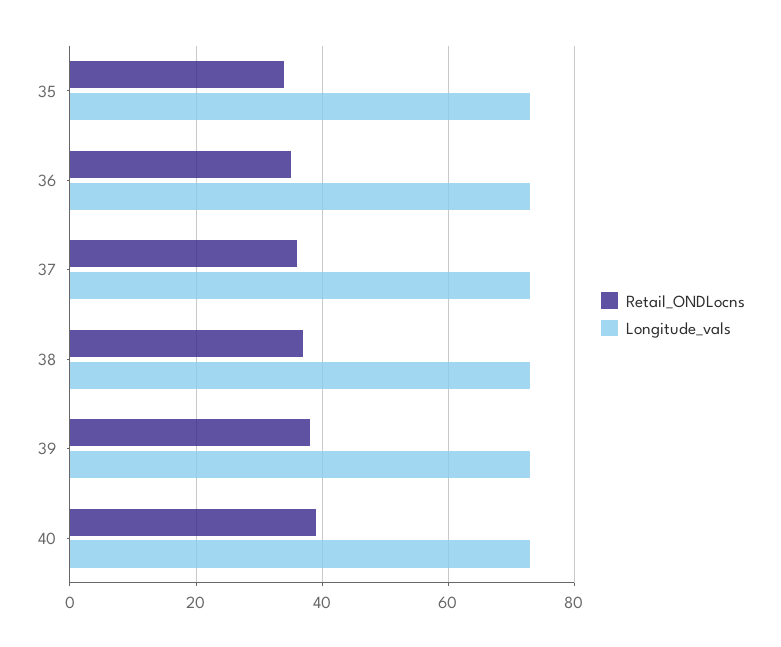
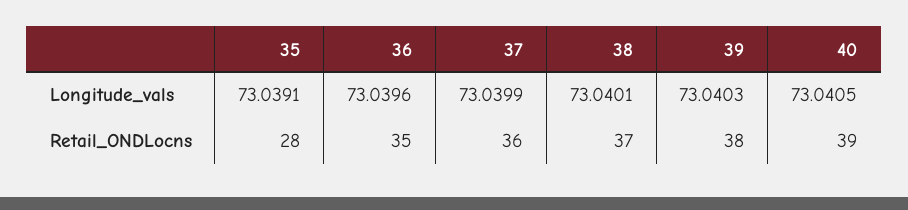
Retail_ONDLocns, 35: 34 -> 28

